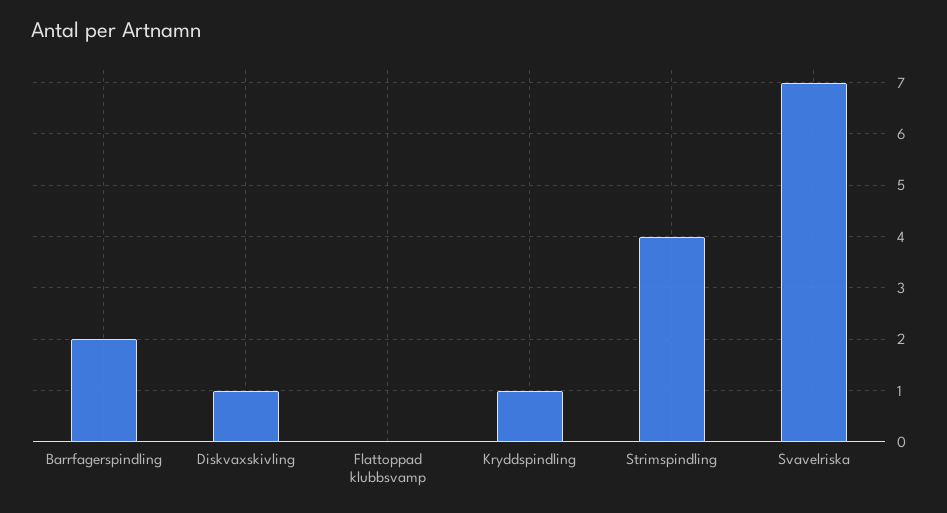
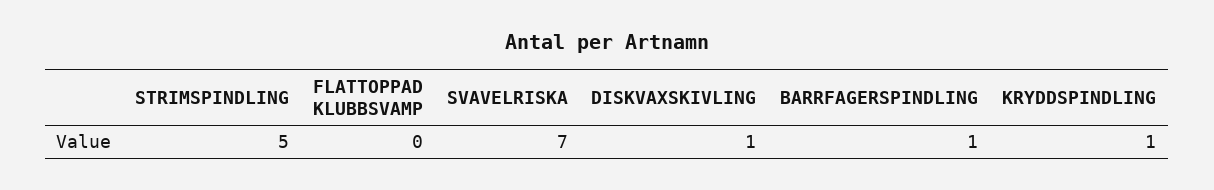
Barrfagerspindling: 2 -> 1
Strimspindling: 4 -> 5

